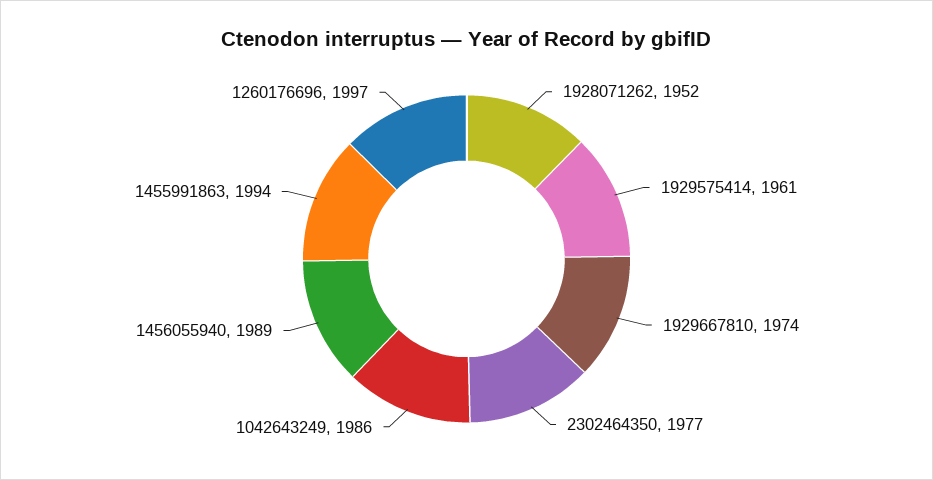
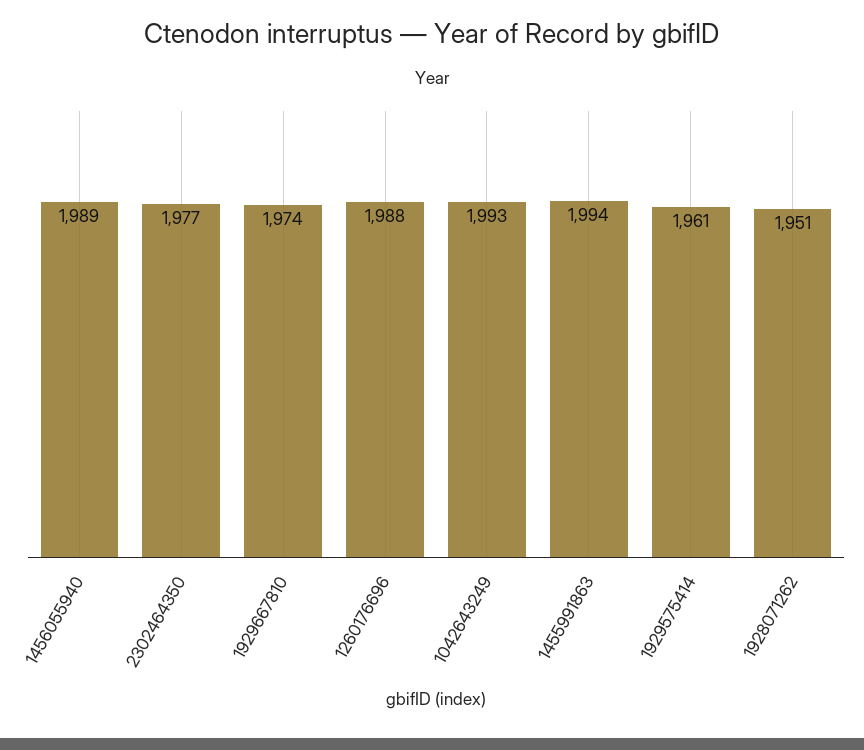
1928071262: 1952 -> 1951
1042643249: 1986 -> 1993
1260176696: 1997 -> 1988

